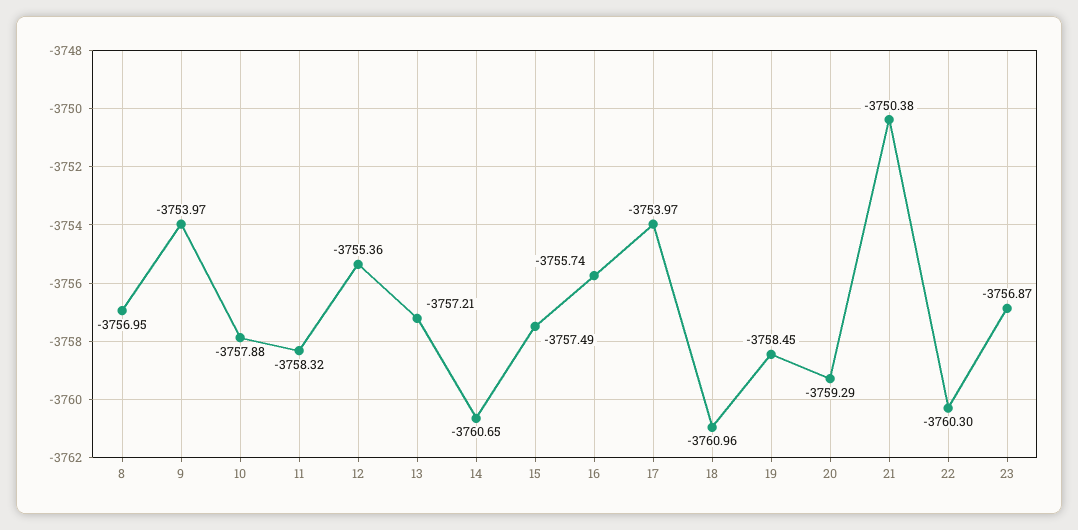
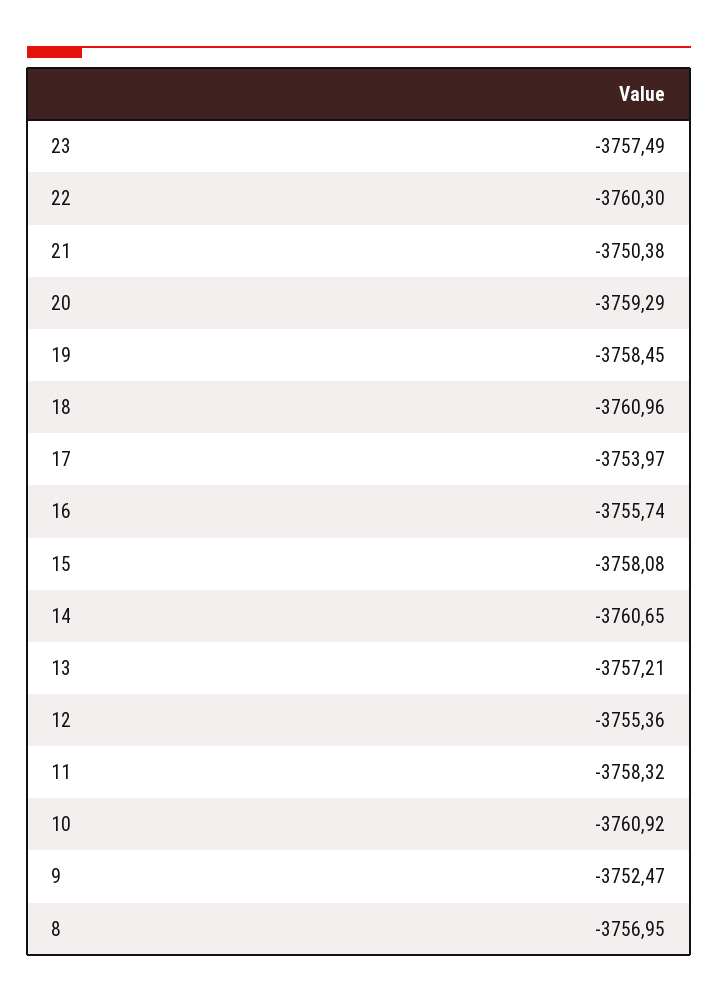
9: -3753.97 -> -3752.47
10: -3757.88 -> -3760.92
15: -3757.49 -> -3758.08
23: -3756.87 -> -3757.49

